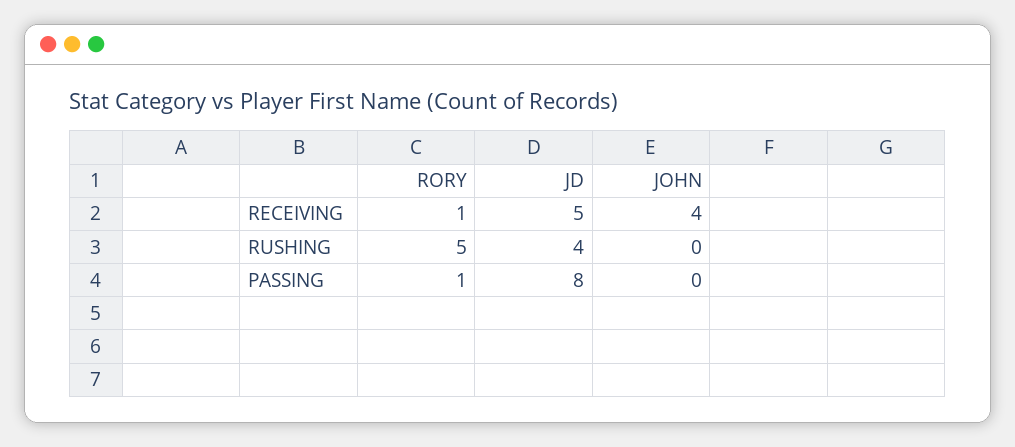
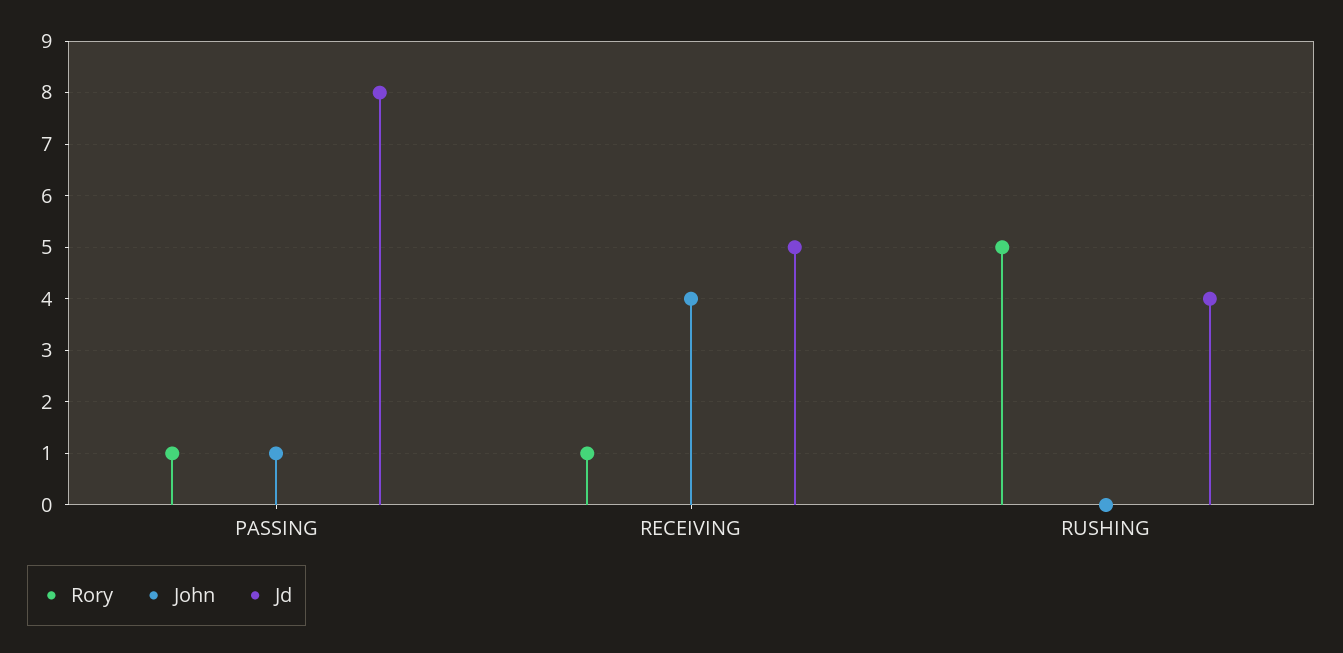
JOHN, PASSING: 0 -> 1

